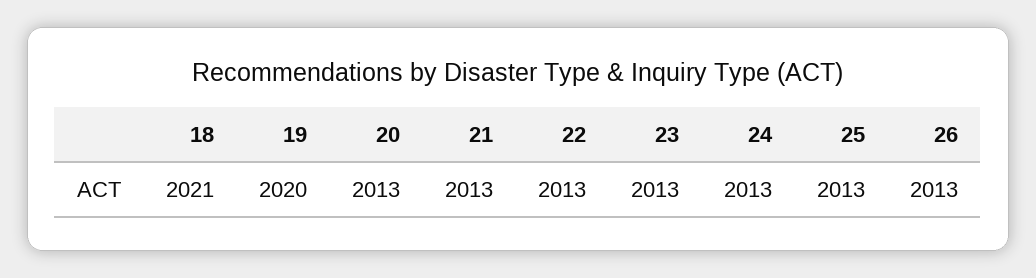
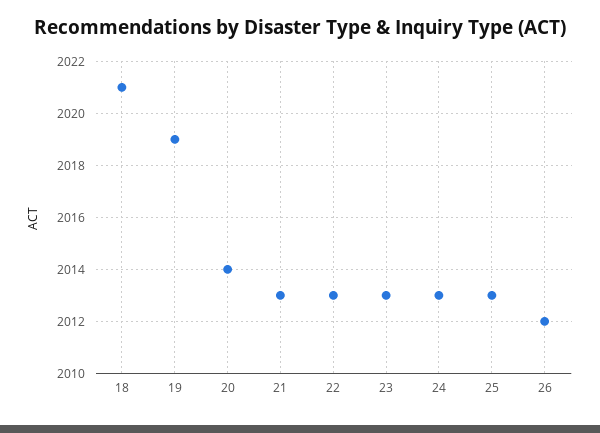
19: 2020 -> 2019
20: 2013 -> 2014
26: 2013 -> 2012

